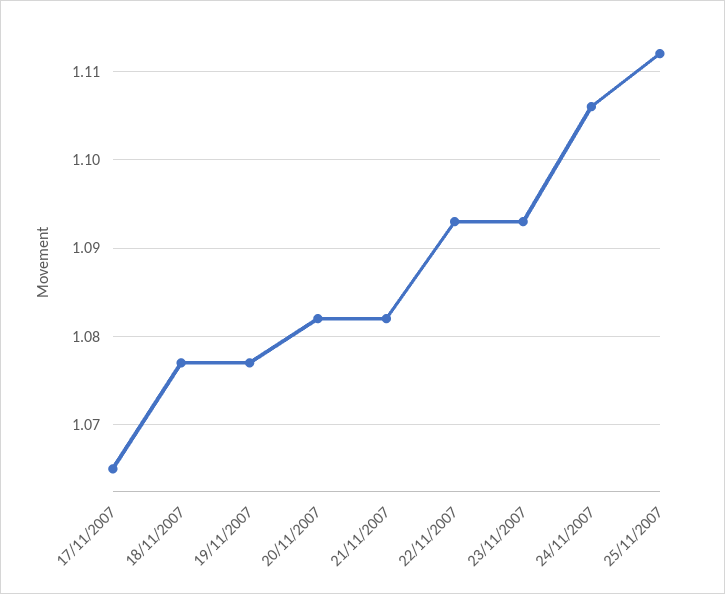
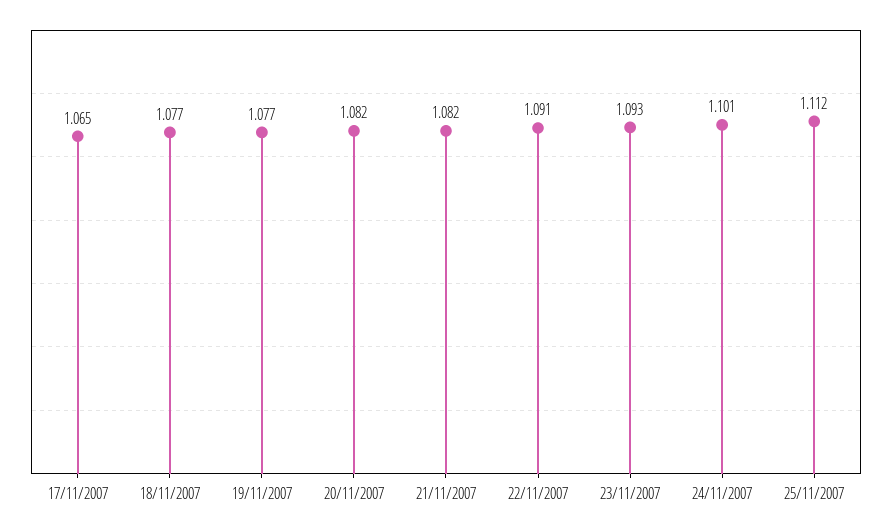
22/11/2007: 1.093 -> 1.091
24/11/2007: 1.106 -> 1.101

